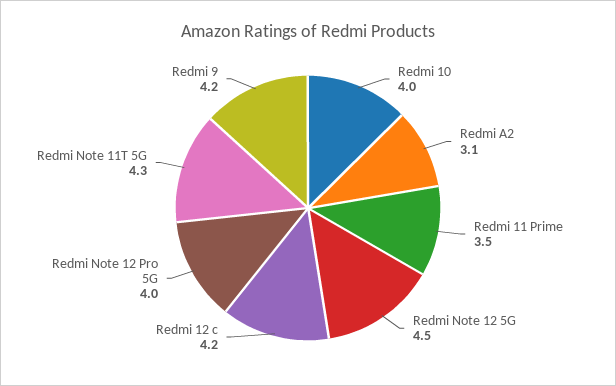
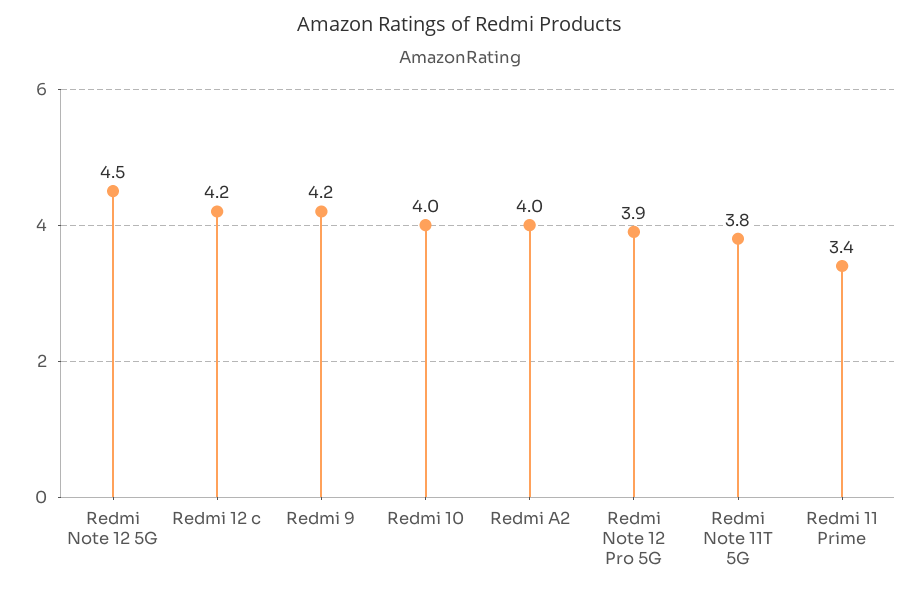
Redmi A2: 3.1 -> 4
Redmi 11 Prime: 3.5 -> 3.4
Redmi Note 12 Pro 5G: 4 -> 3.9
Redmi Note 11T 5G: 4.3 -> 3.8

